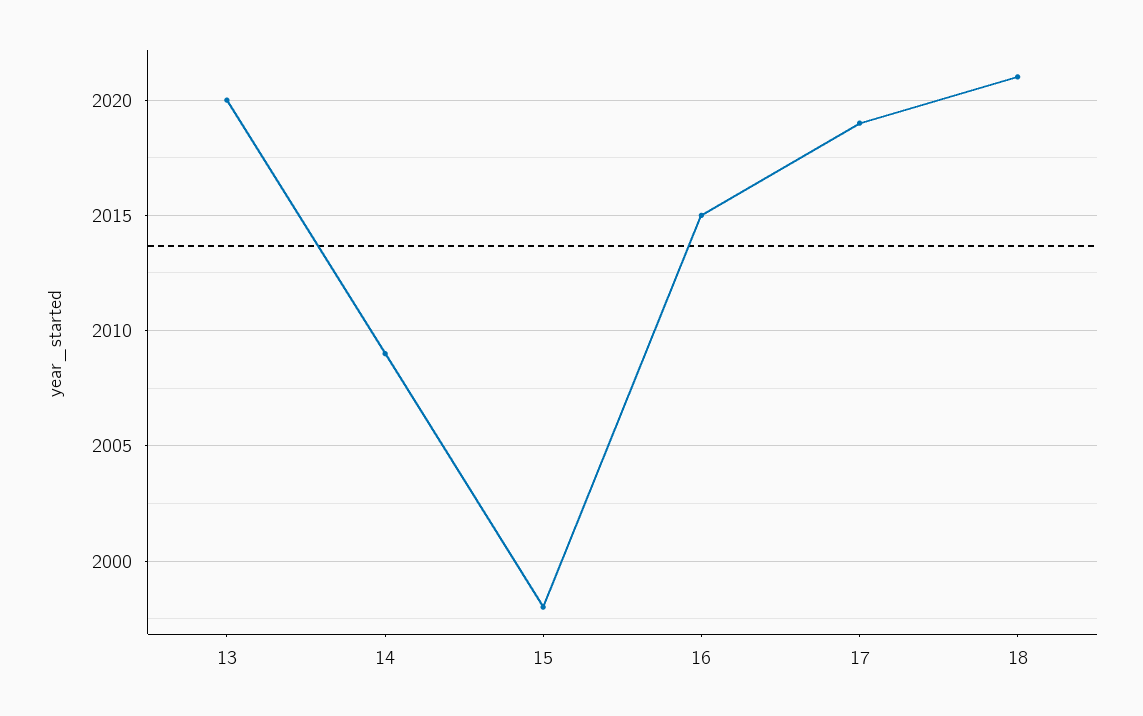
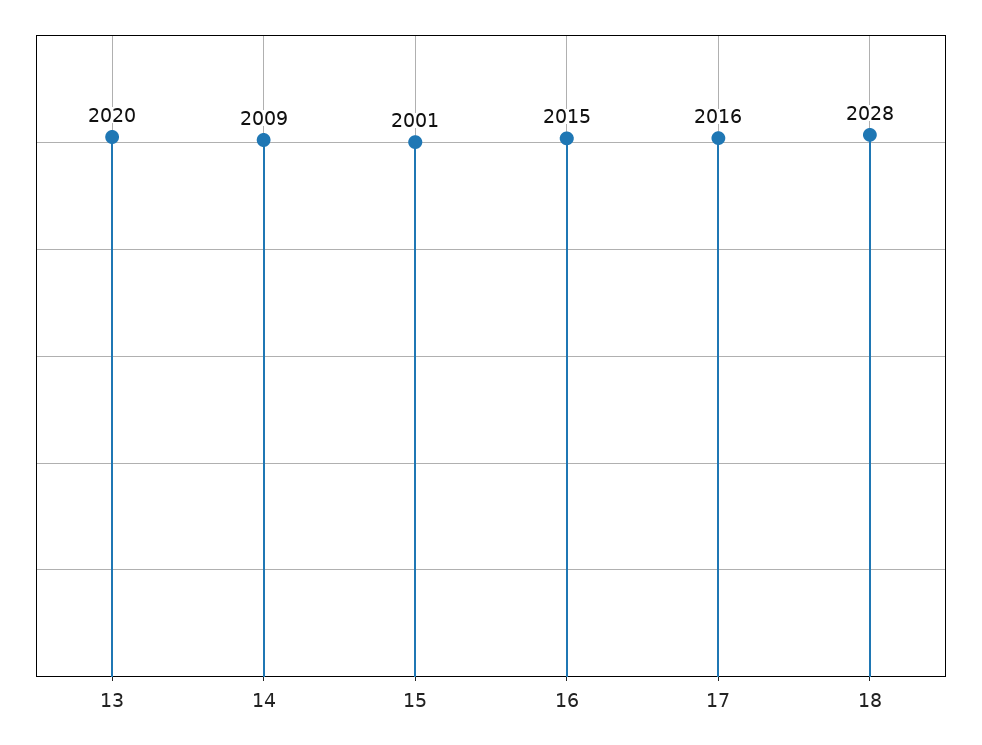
15: 1998 -> 2001
17: 2019 -> 2016
18: 2021 -> 2028

